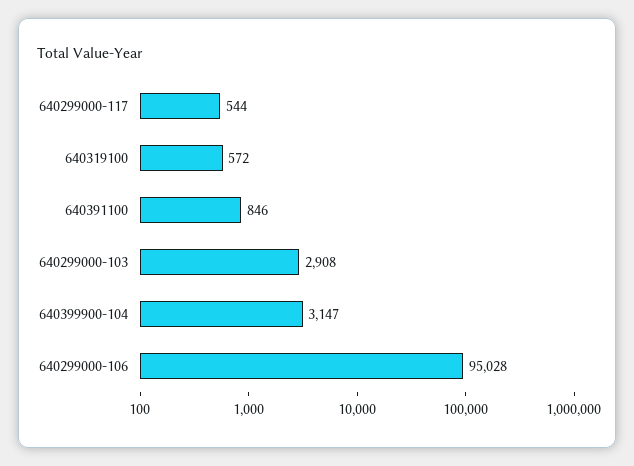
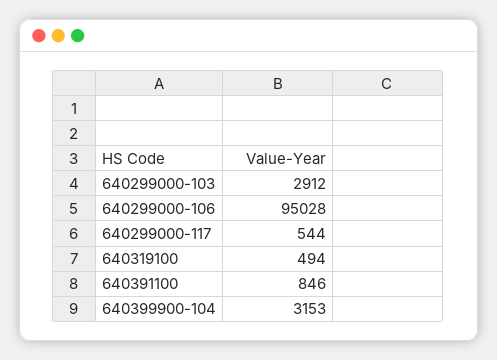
640319100: 572 -> 494
640299000-103: 2908 -> 2912
640399900-104: 3147 -> 3153

